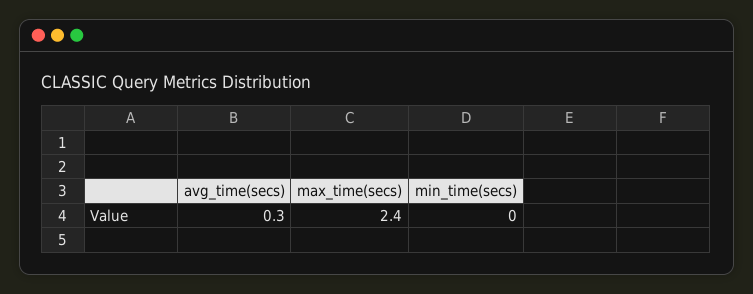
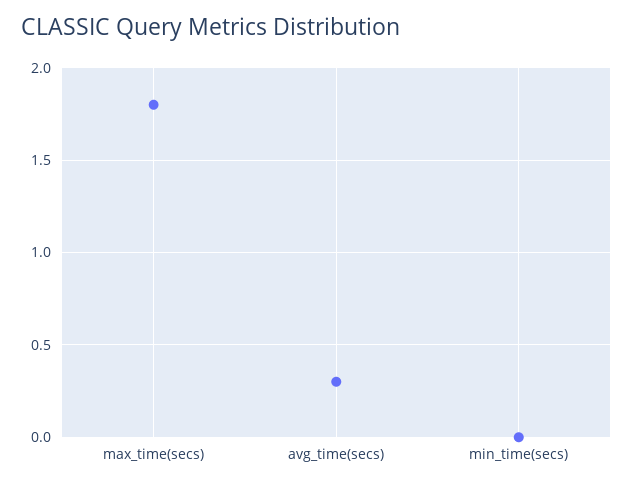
max_time(secs): 2.4 -> 1.8

